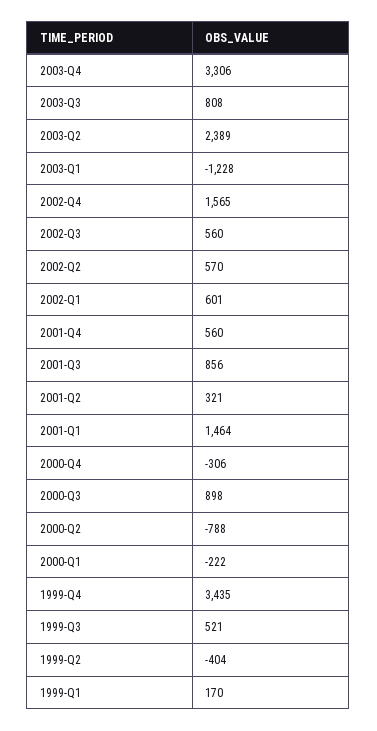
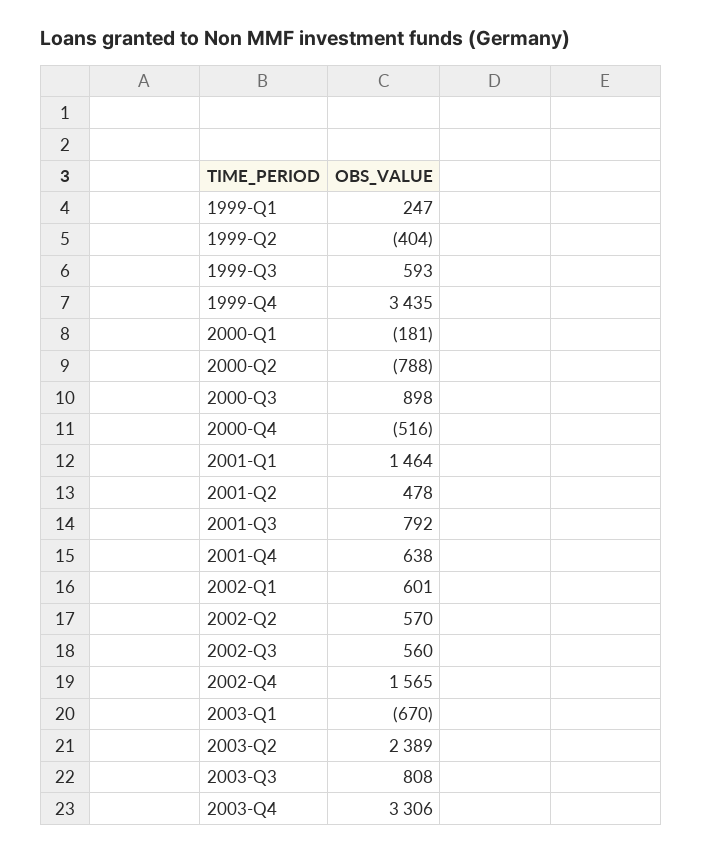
2003-Q1: -1228 -> -670
2001-Q4: 560 -> 638
2001-Q3: 856 -> 792
2001-Q2: 321 -> 478
2000-Q4: -306 -> -516
2000-Q1: -222 -> -181
1999-Q3: 521 -> 593
1999-Q1: 170 -> 247

